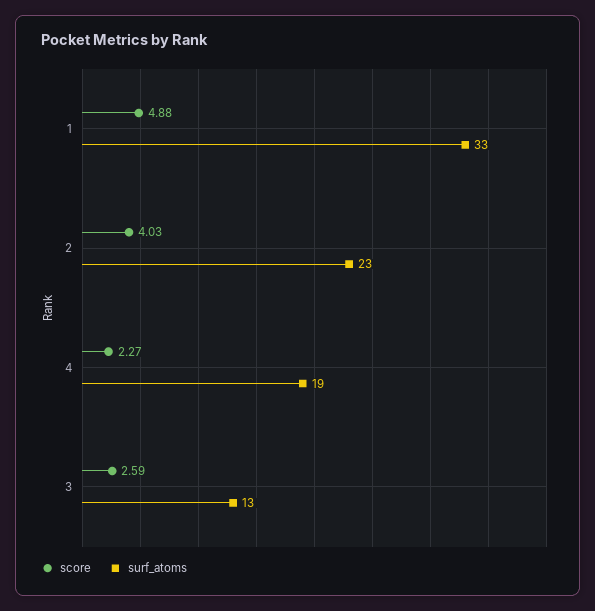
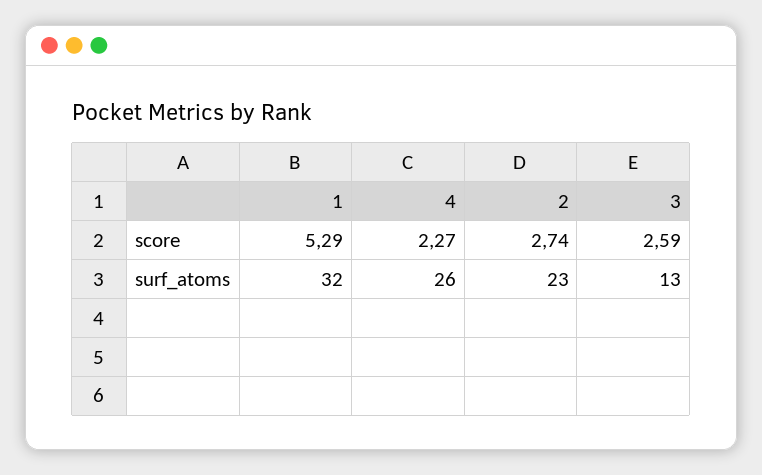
score, 1: 4.88 -> 5.29
surf_atoms, 1: 33 -> 32
score, 2: 4.03 -> 2.74
surf_atoms, 4: 19 -> 26

